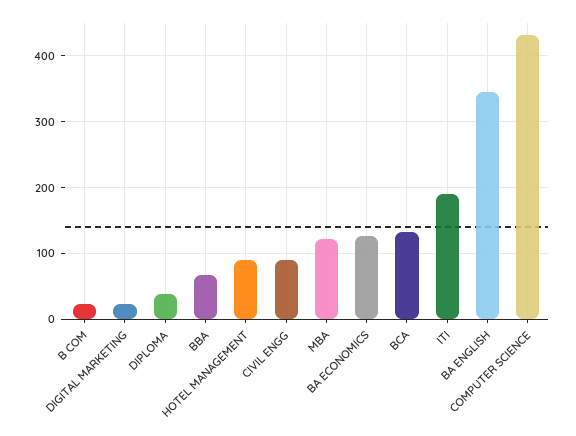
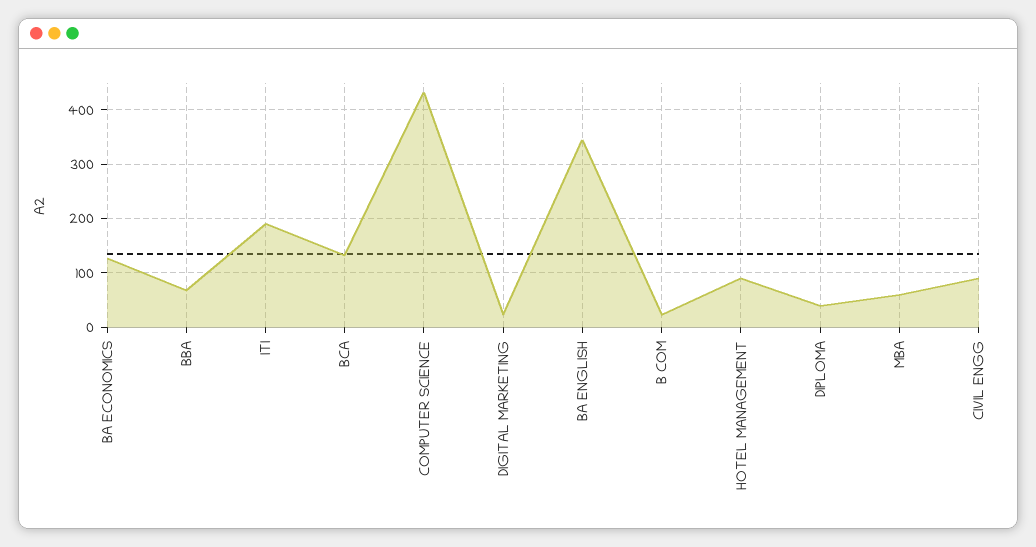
MBA: 120 -> 60

